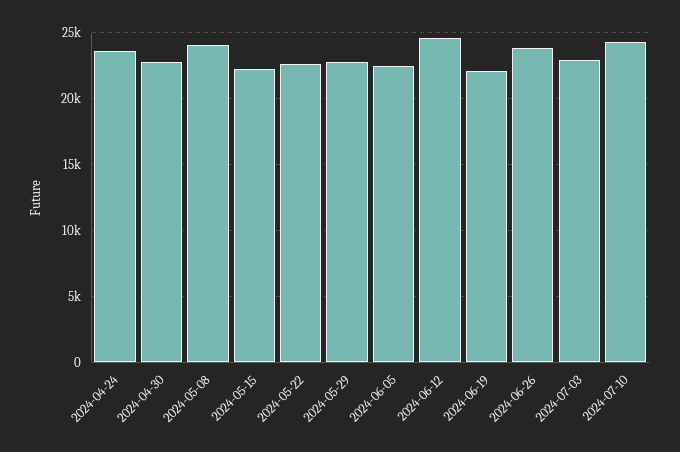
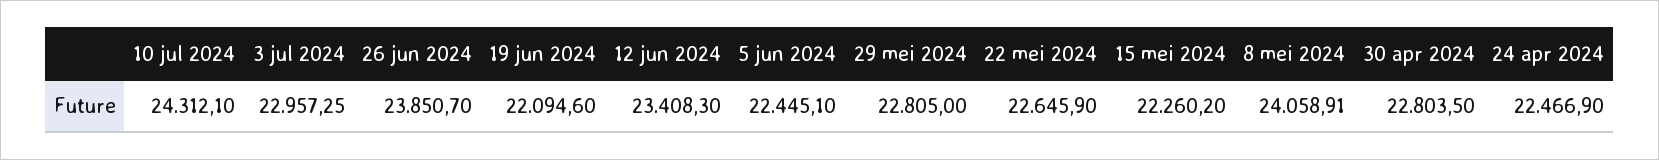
2024-04-24: 23500 -> 22466.9
2024-06-12: 24500 -> 23408.3

